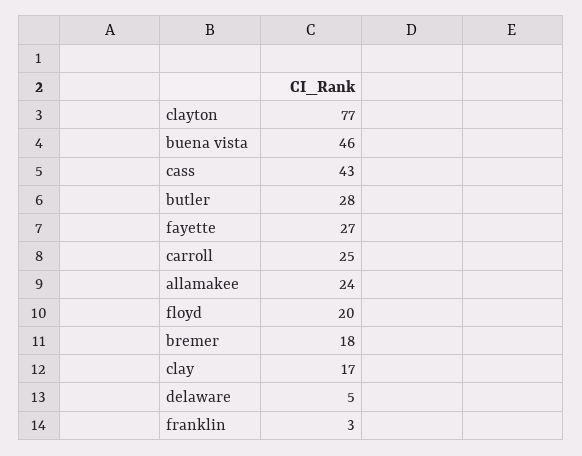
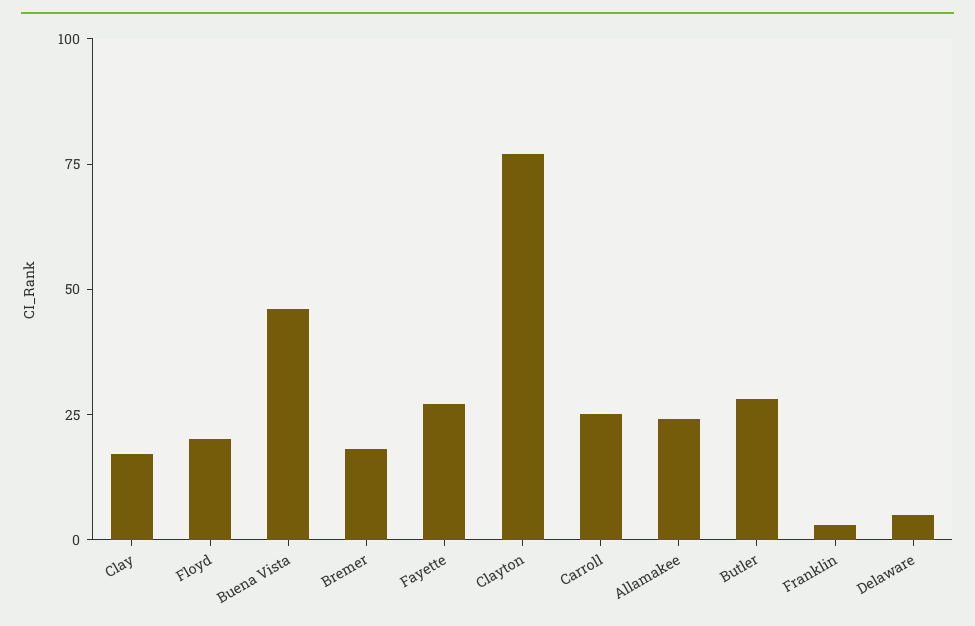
cass: 43 -> none

